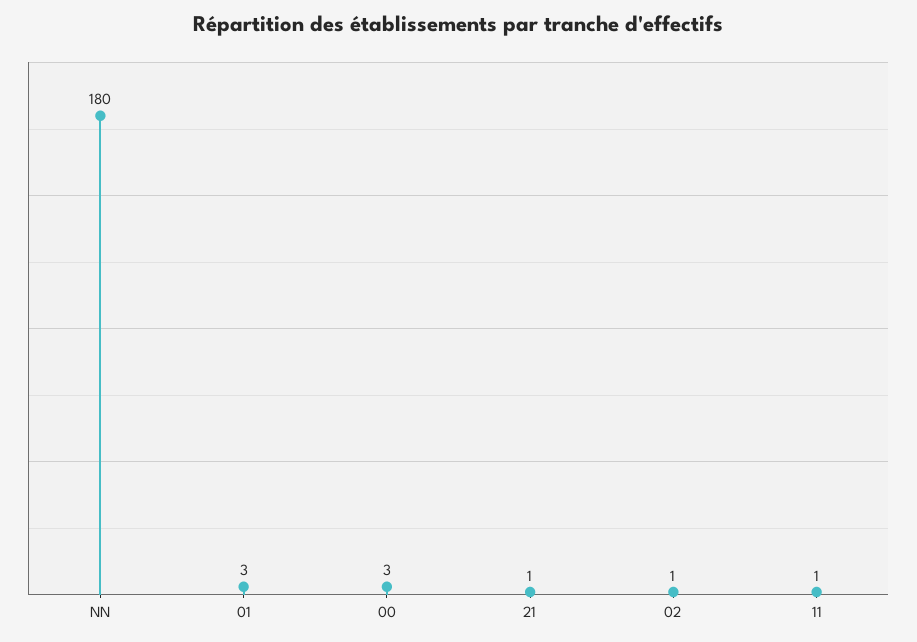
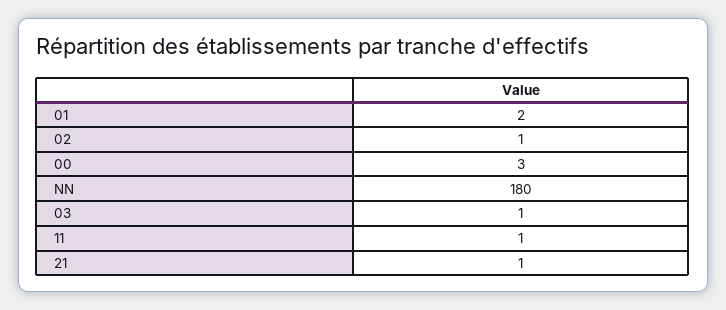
01: 3 -> 2
03: none -> 1

